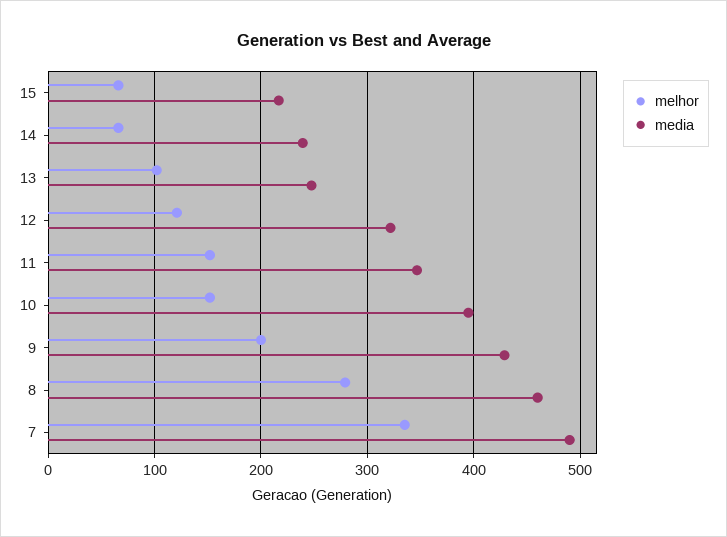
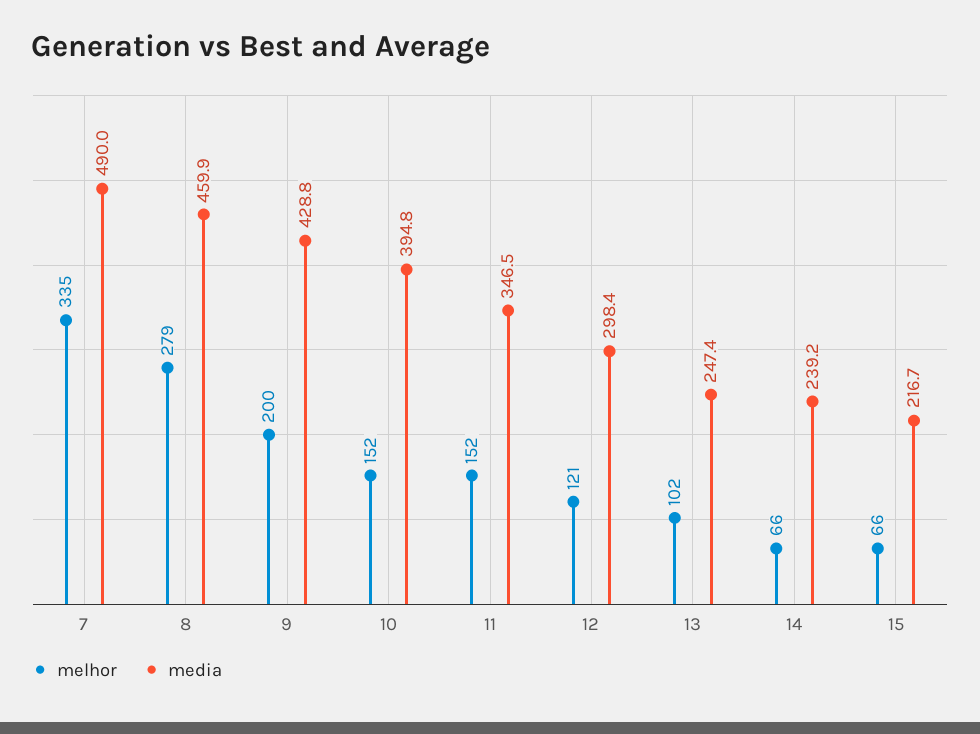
media, 12: 320 -> 298.4

